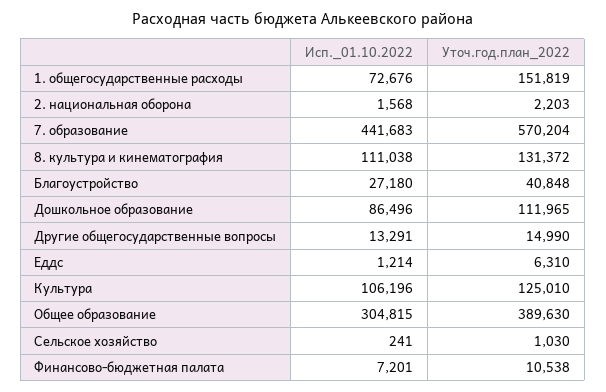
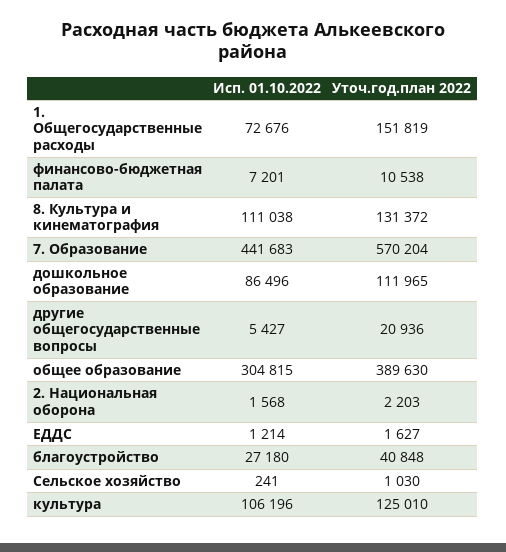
Исп._01.10.2022, Другие общегосударственные вопросы: 13291 -> 5427
Уточ.год.план_2022, Другие общегосударственные вопросы: 14990 -> 20936
Уточ.год.план_2022, Еддс: 6310 -> 1627

